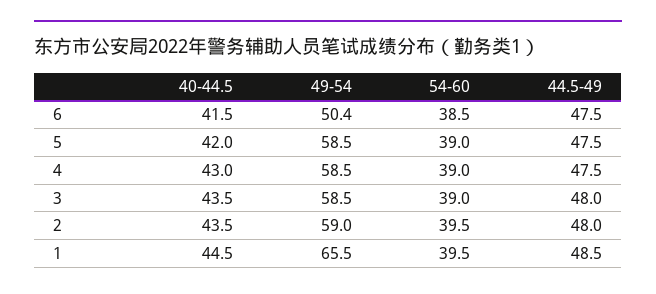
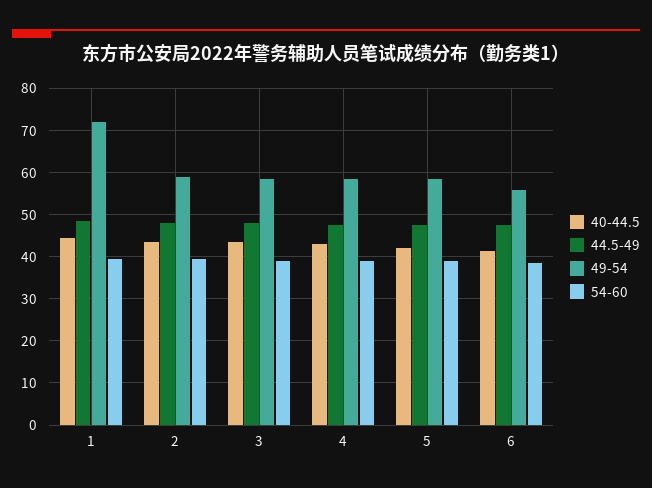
49-54, 6: 50.4 -> 56
49-54, 1: 65.5 -> 72

